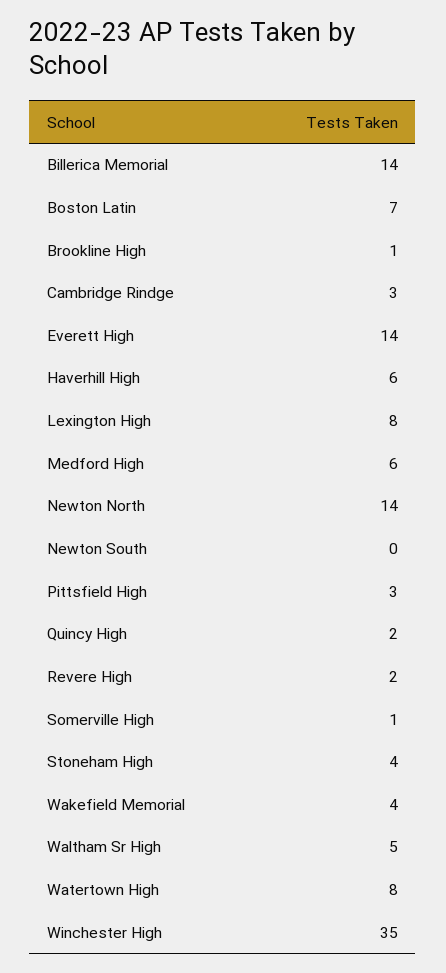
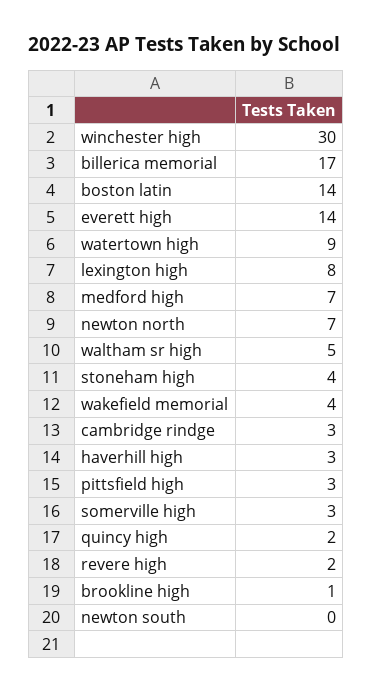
Billerica Memorial: 14 -> 17
Boston Latin: 7 -> 14
Haverhill High: 6 -> 3
Medford High: 6 -> 7
Newton North: 14 -> 7
Somerville High: 1 -> 3
Watertown High: 8 -> 9
Winchester High: 35 -> 30

